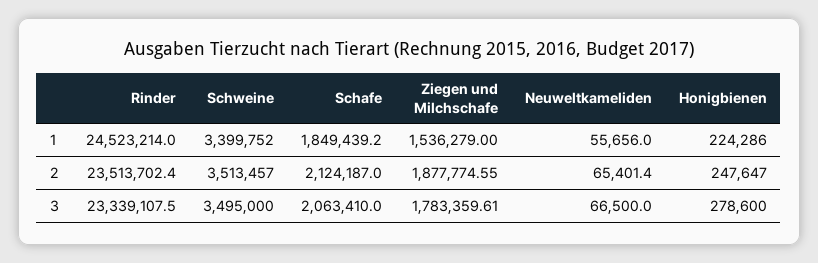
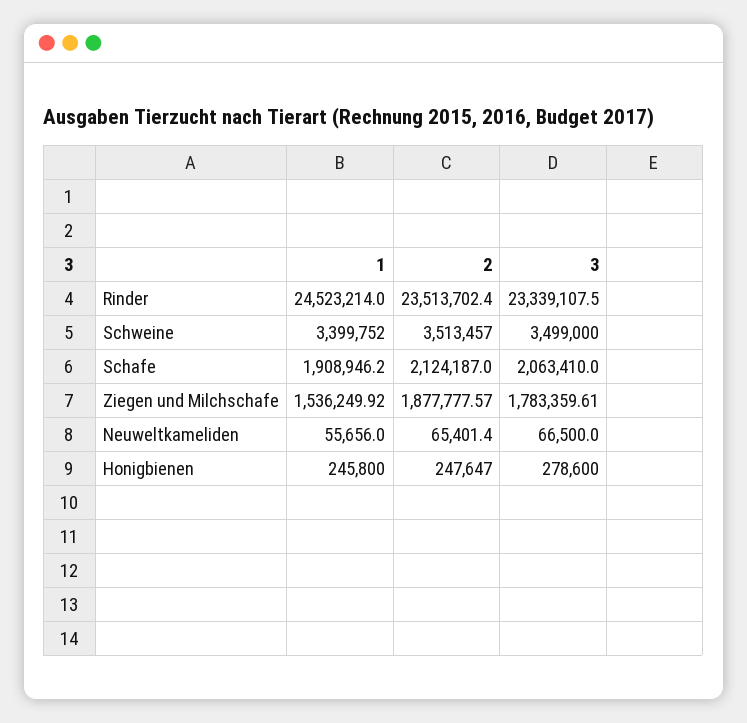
Schafe, 1: 1849439.2 -> 1908946.2
Ziegen und Milchschafe, 1: 1536279 -> 1536249.92
Honigbienen, 1: 224286 -> 245800
Ziegen und Milchschafe, 2: 1877774.55 -> 1877777.57
Schweine, 3: 3495000 -> 3499000

